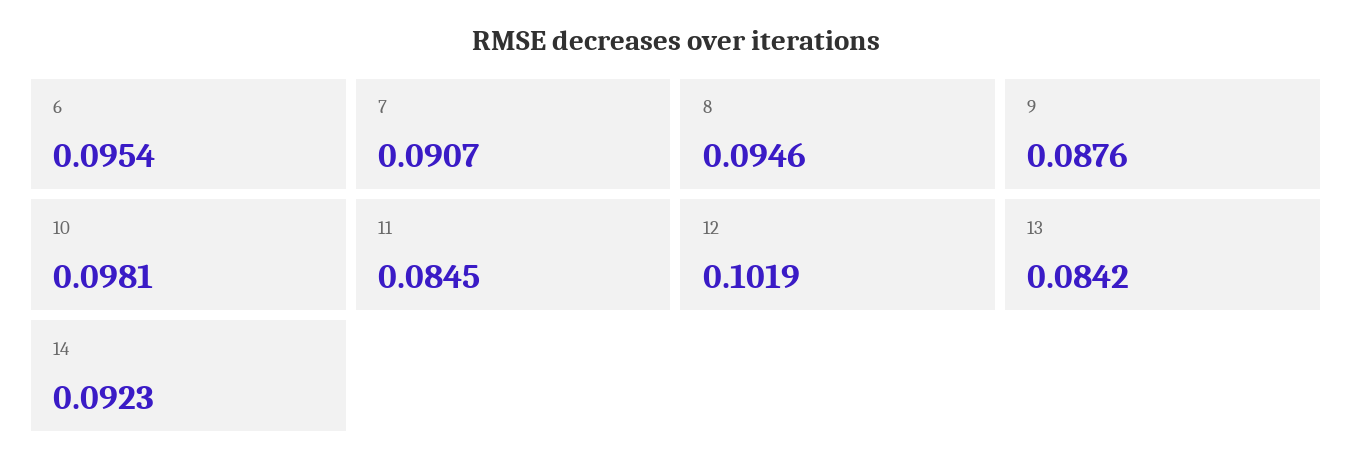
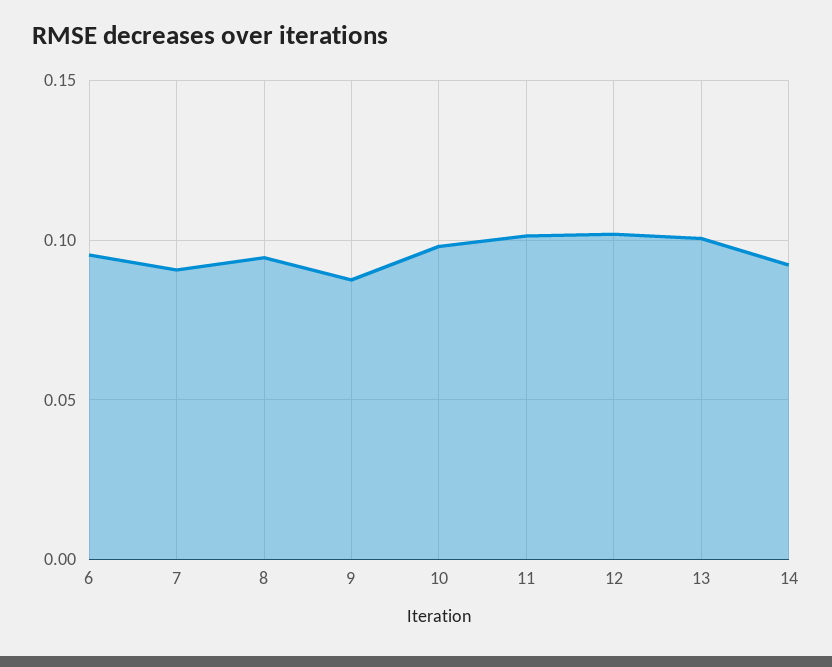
11: 0.0845 -> 0.1
13: 0.0842 -> 0.1

